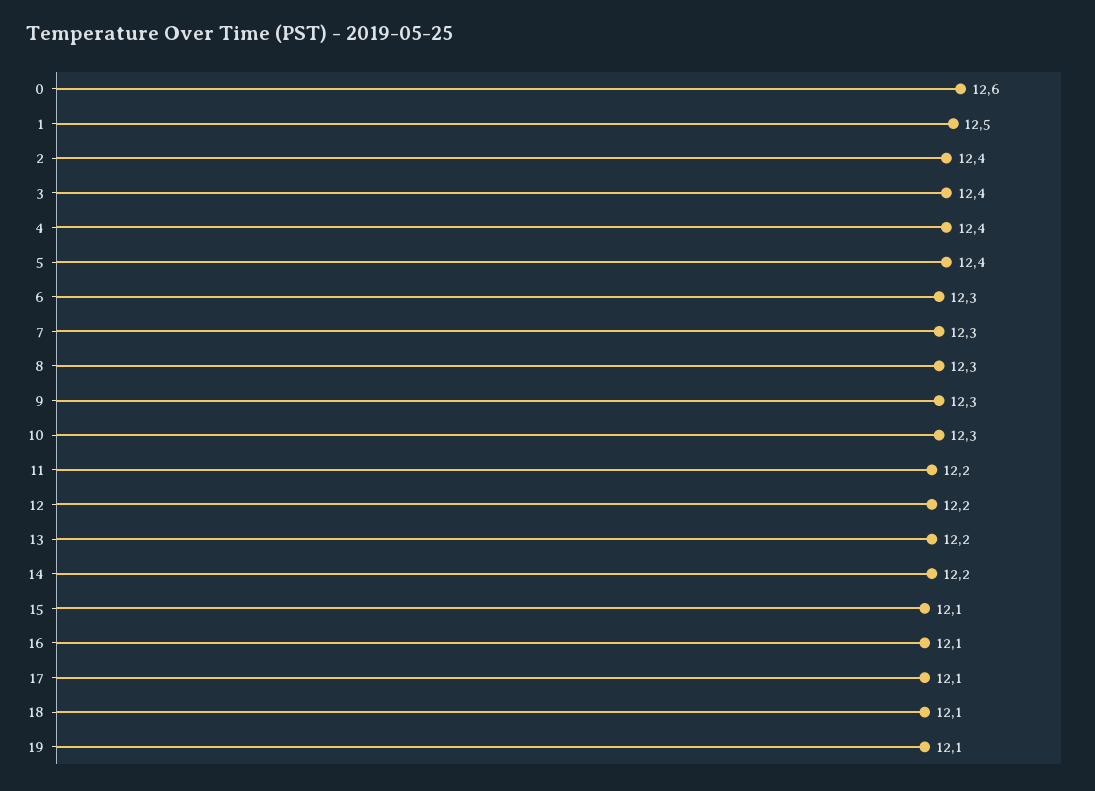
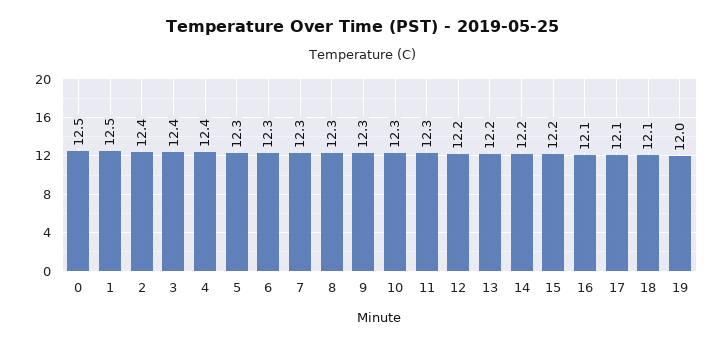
0: 12.6 -> 12.5
5: 12.4 -> 12.3
11: 12.2 -> 12.3
15: 12.1 -> 12.2
19: 12.1 -> 12

